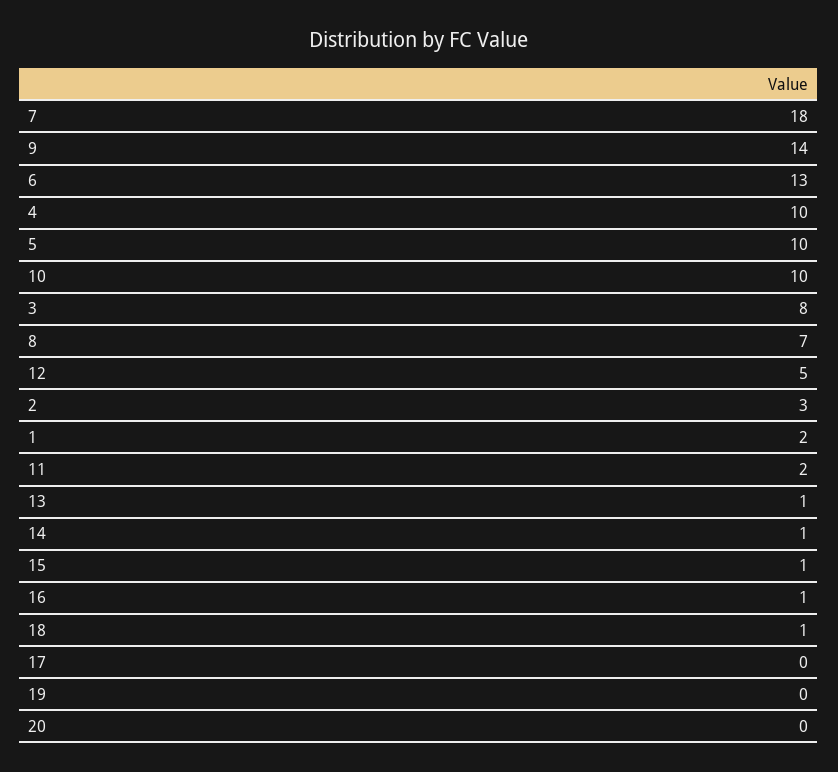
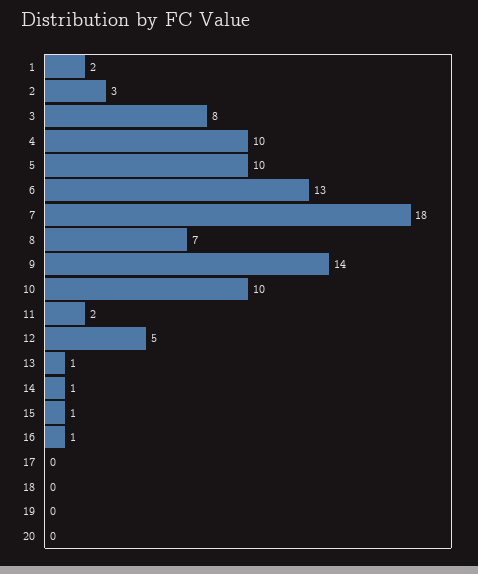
18: 1 -> 0

